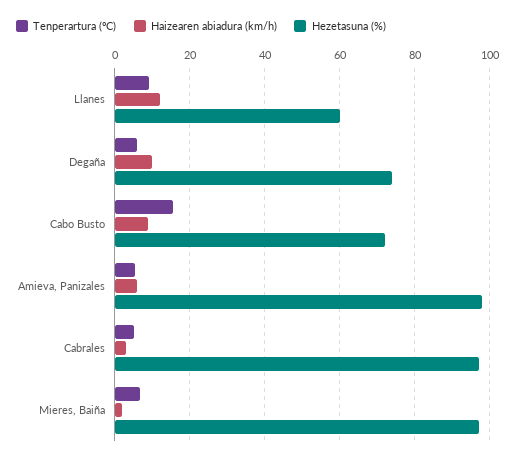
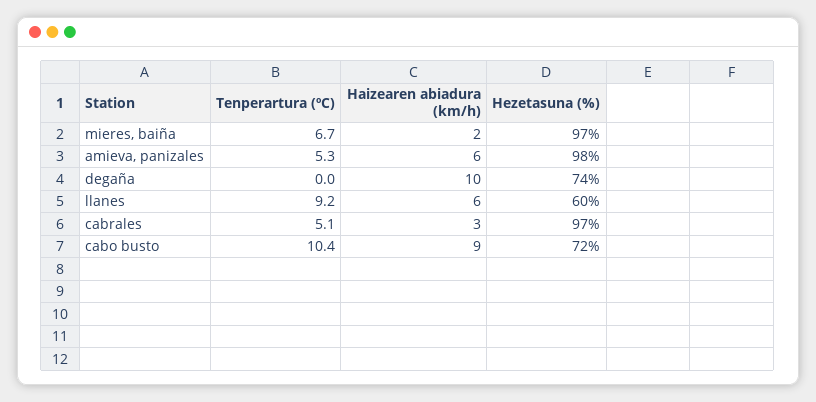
Haizearen abiadura (km/h), Llanes: 12 -> 6
Tenperartura (ºC), Degaña: 6 -> 0
Tenperartura (ºC), Cabo Busto: 16 -> 10.4

